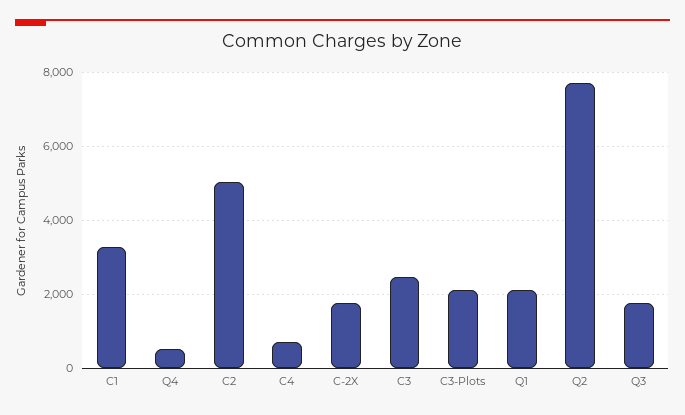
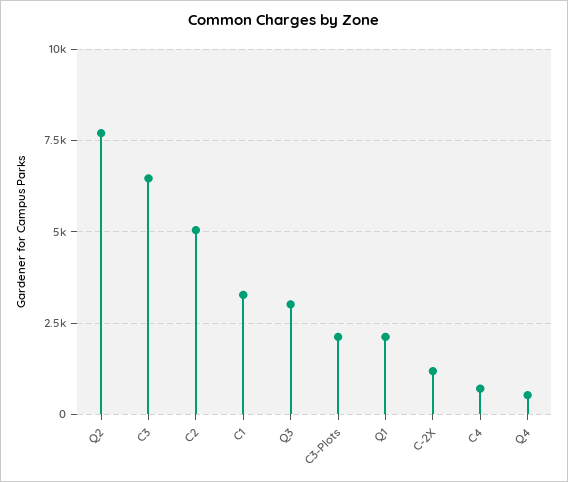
C-2X: 1800 -> 1250
C3: 2400 -> 6500
Q3: 1800 -> 3000

